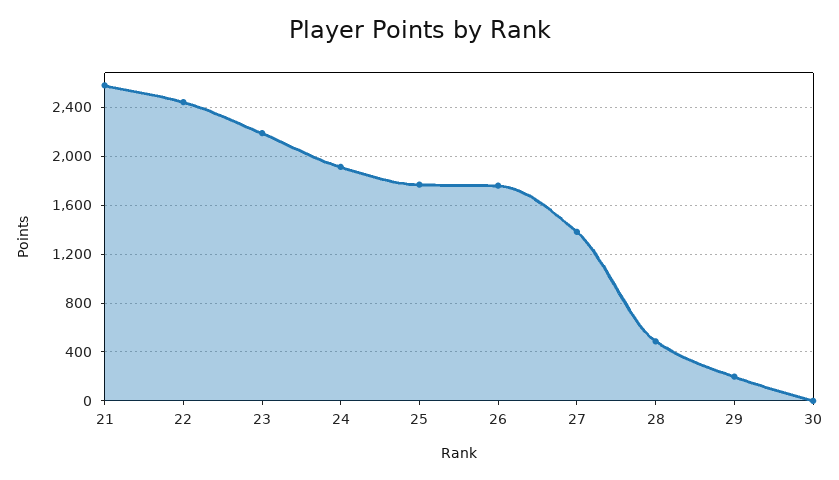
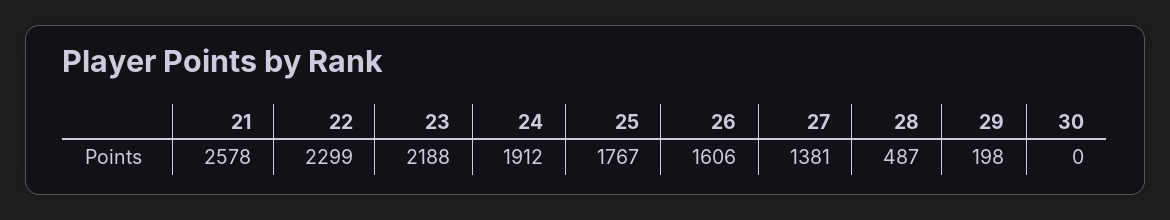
22: 2450 -> 2299
26: 1750 -> 1606

